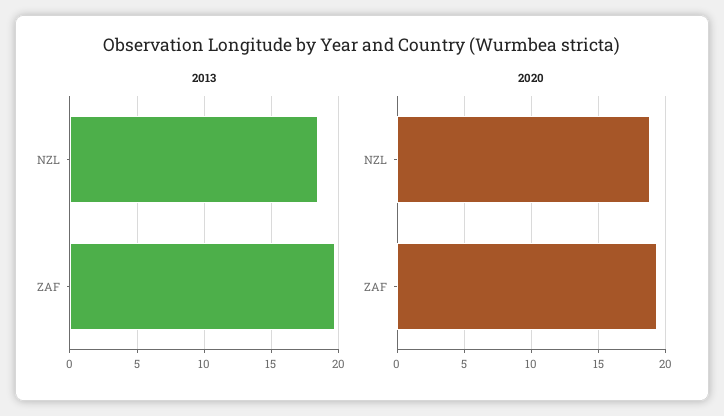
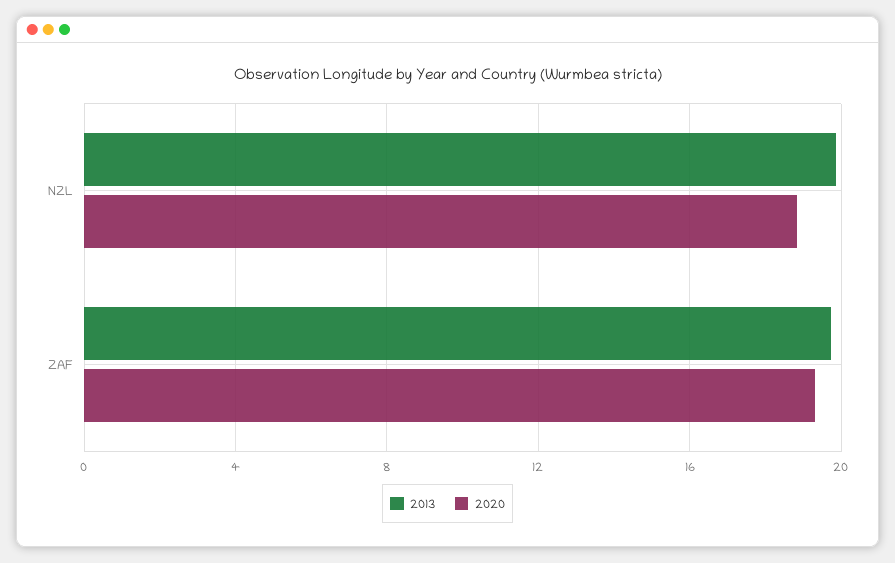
2013, NZL: 18.5 -> 20

